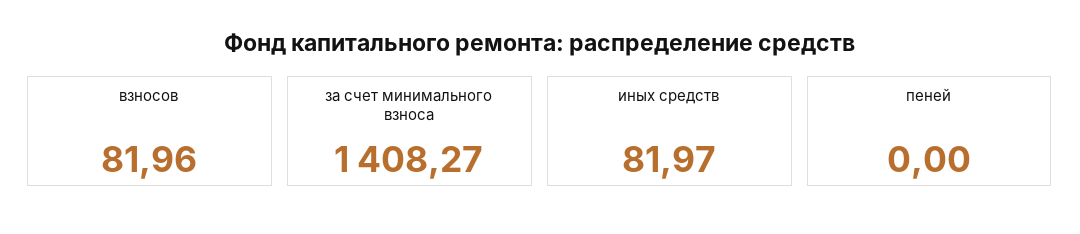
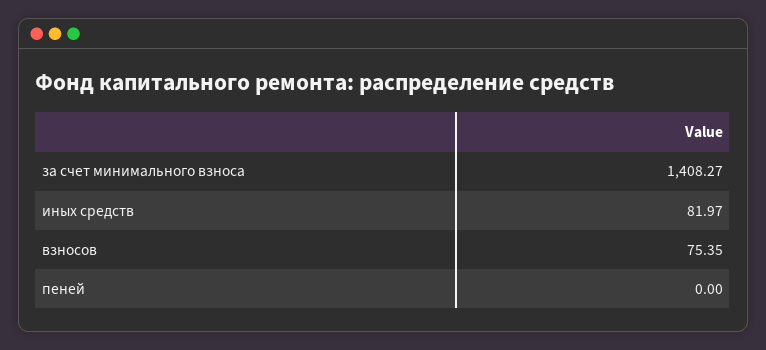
взносов: 81.96 -> 75.35

